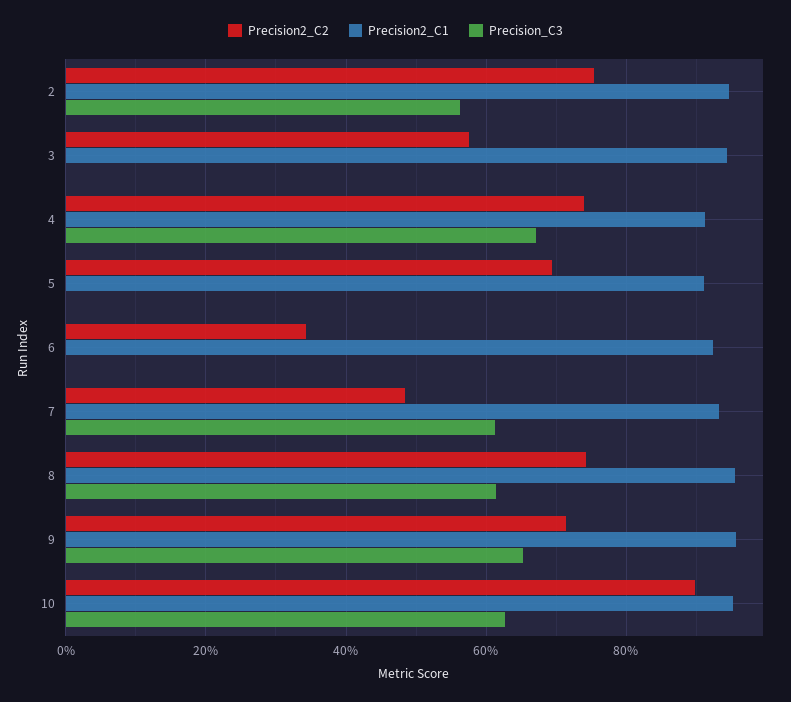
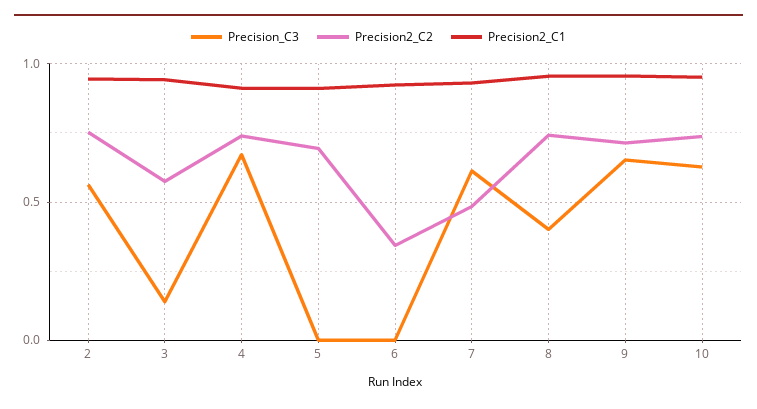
Precision_C3, 3: 0 -> 0.15
Precision_C3, 8: 0.62 -> 0.4
Precision2_C2, 10: 0.9 -> 0.75

